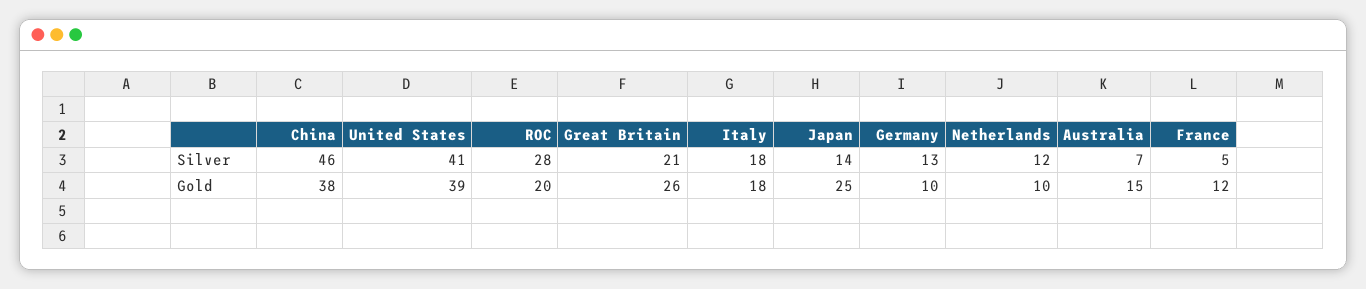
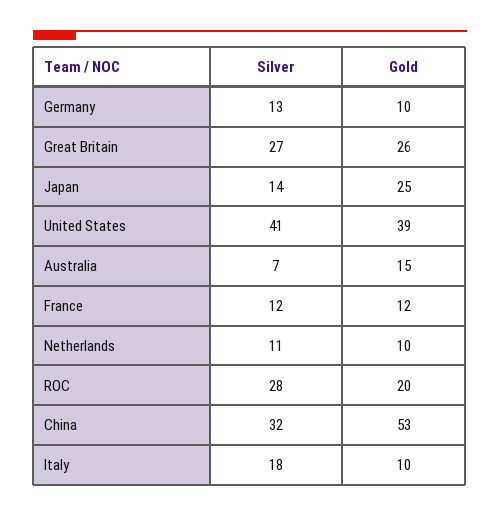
China, Silver: 46 -> 32
Great Britain, Silver: 21 -> 27
Netherlands, Silver: 12 -> 11
France, Silver: 5 -> 12
China, Gold: 38 -> 53
Italy, Gold: 18 -> 10

